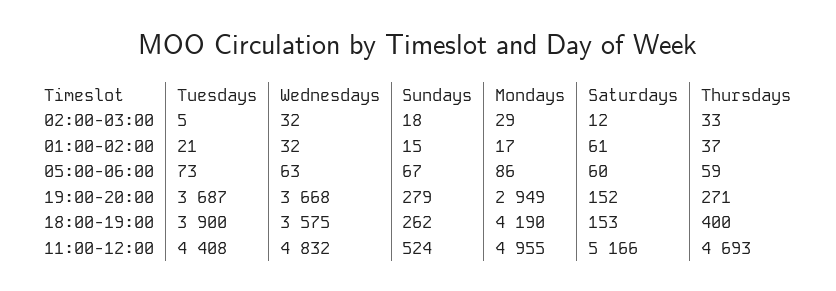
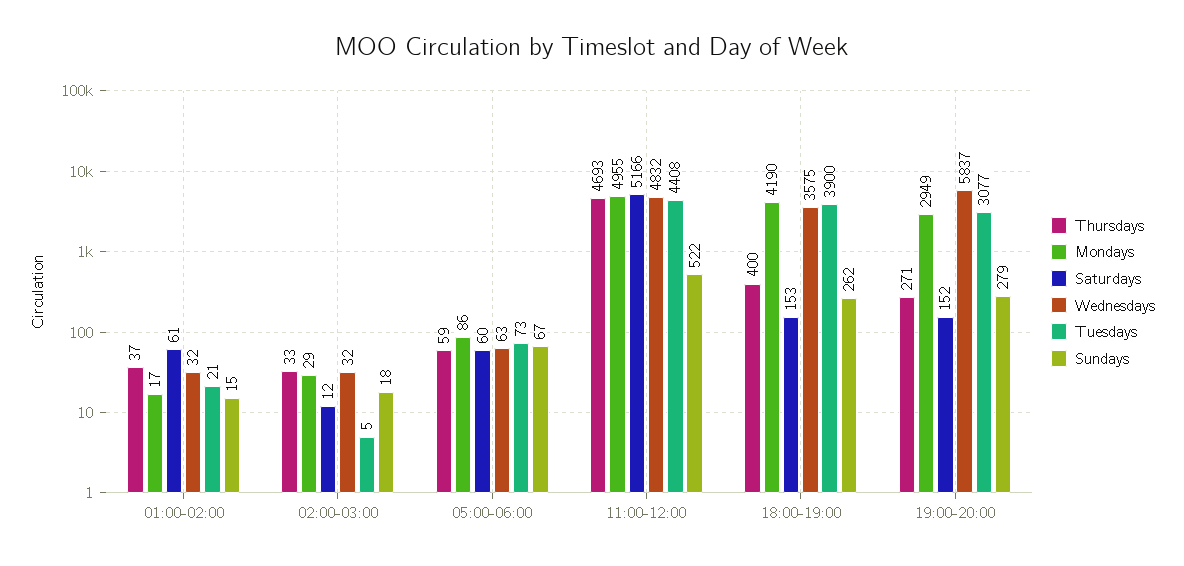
Tuesdays, 19:00-20:00: 3687 -> 3077
Wednesdays, 19:00-20:00: 3668 -> 5837
Sundays, 11:00-12:00: 524 -> 522

